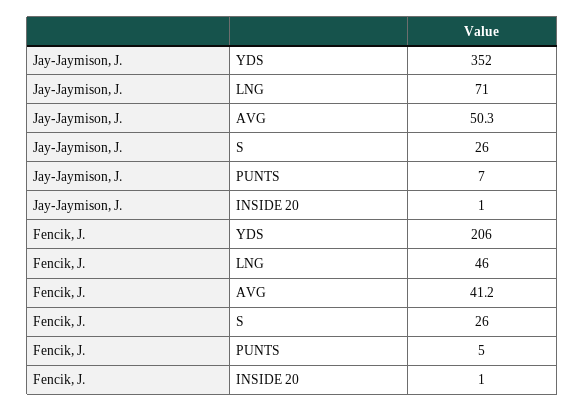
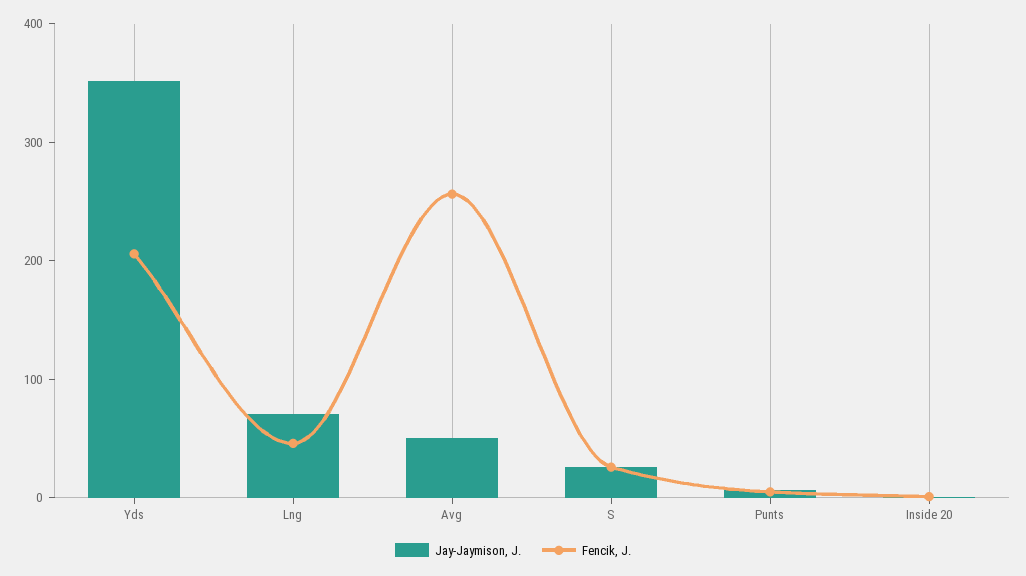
Fencik, J., AVG: 41.2 -> 260

